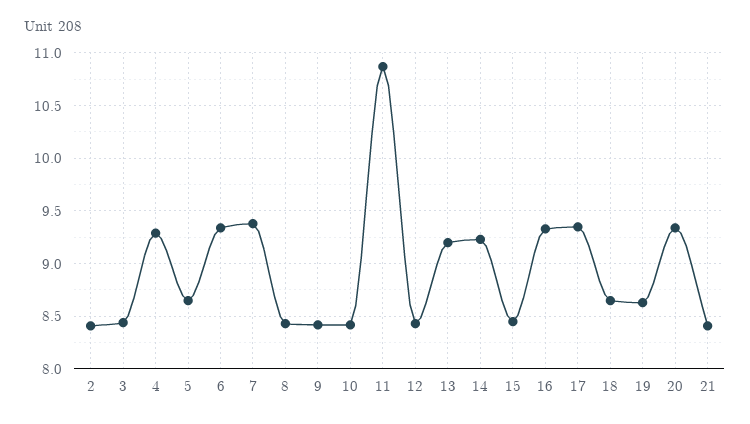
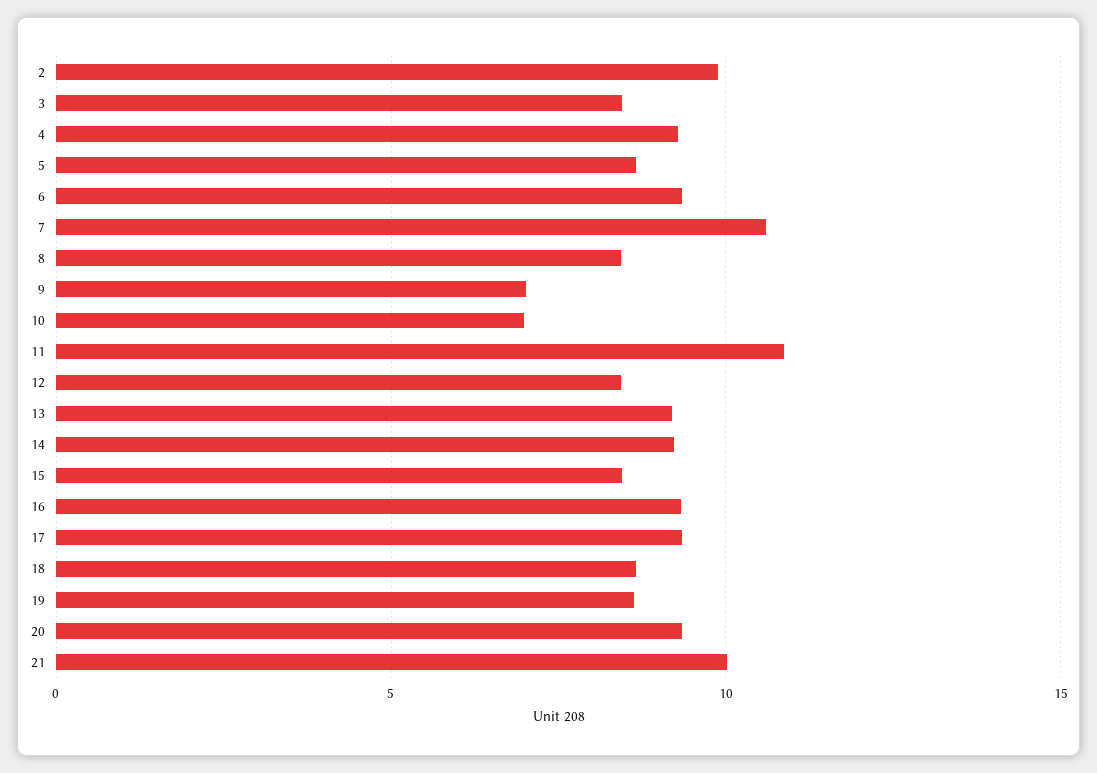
2: 8.4 -> 10
7: 9.4 -> 10.5
9: 8.4 -> 7
10: 8.4 -> 7
21: 8.4 -> 10

